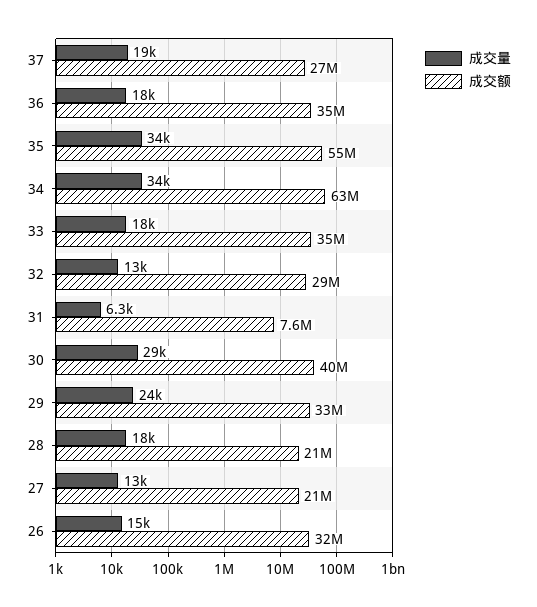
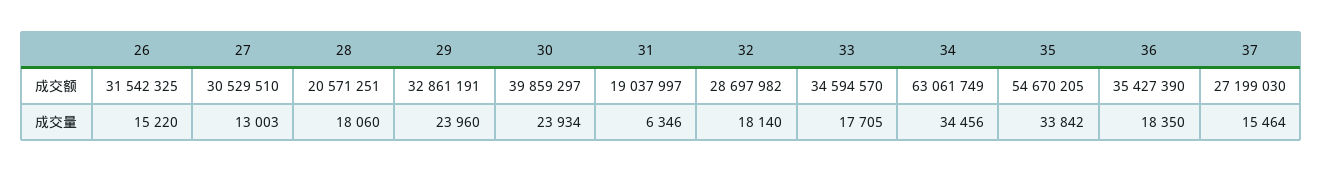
成交量, 37: 19000 -> 15464
成交量, 32: 13000 -> 18140
成交额, 31: 7600000 -> 19037997
成交量, 30: 29000 -> 23934
成交额, 27: 21000000 -> 30529510

